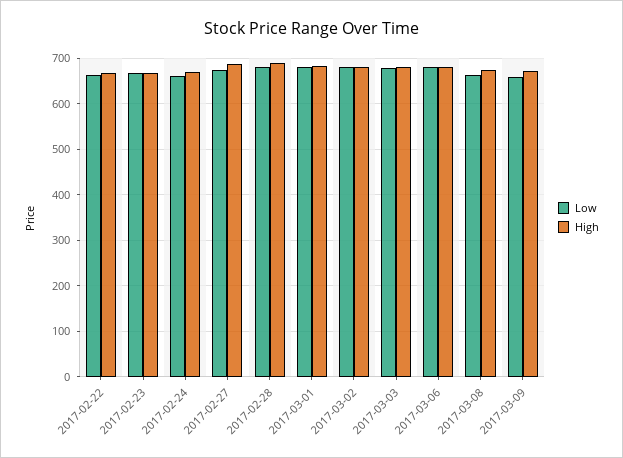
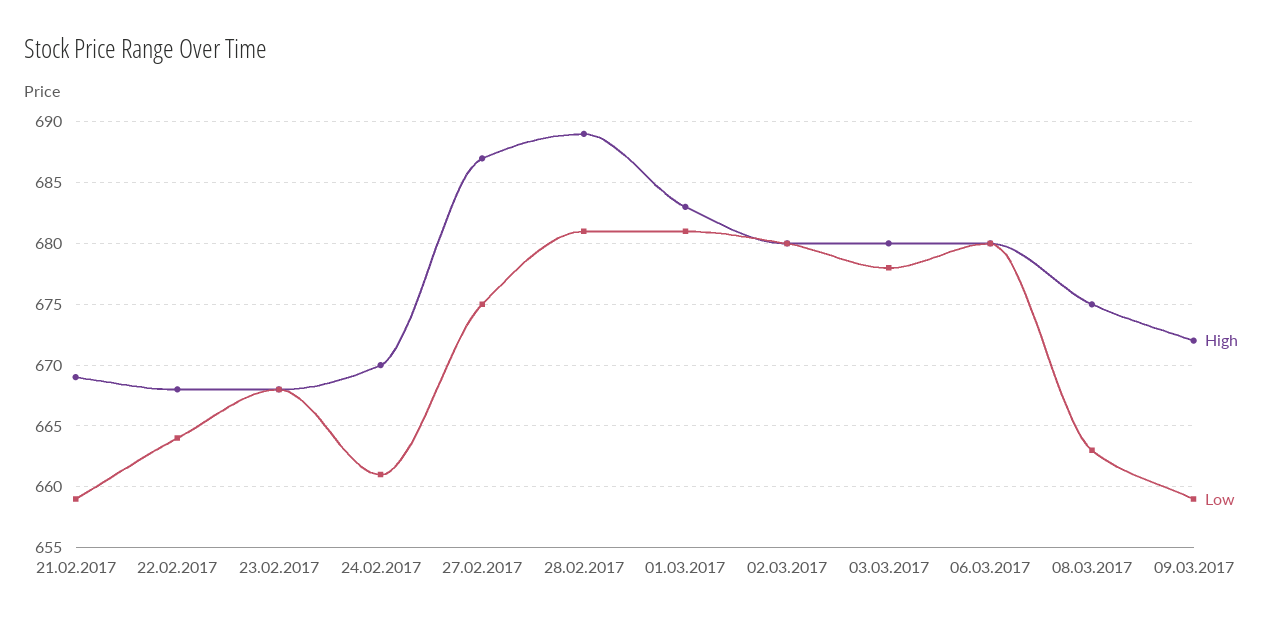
High, 21.02.2017: none -> 669
Low, 21.02.2017: none -> 659

